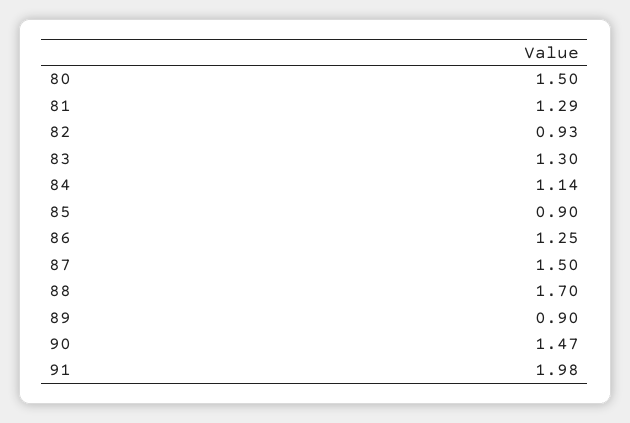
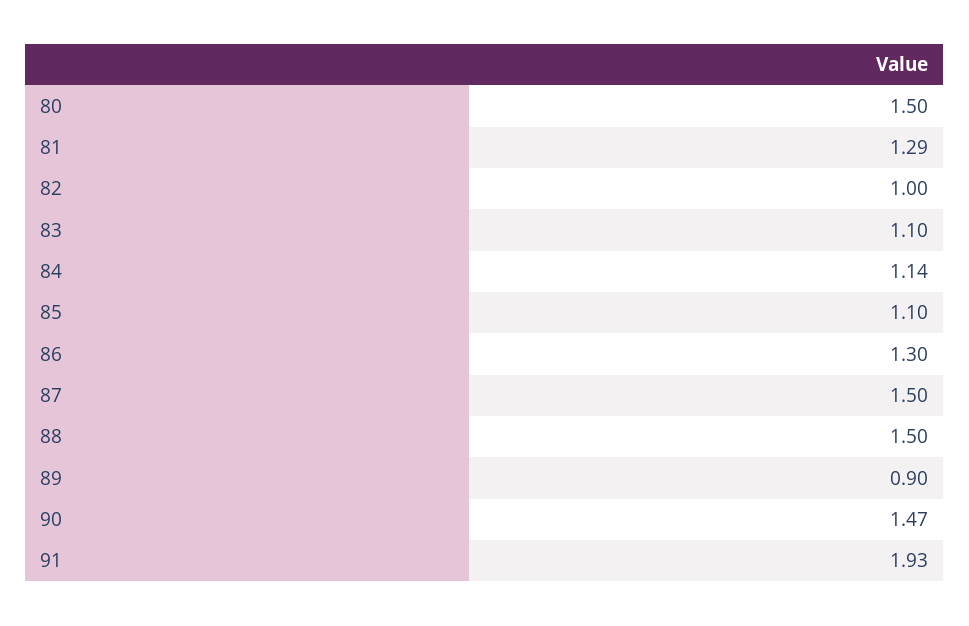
82: 0.93 -> 1
83: 1.3 -> 1.1
85: 0.9 -> 1.1
86: 1.25 -> 1.3
88: 1.7 -> 1.5
91: 1.98 -> 1.93

